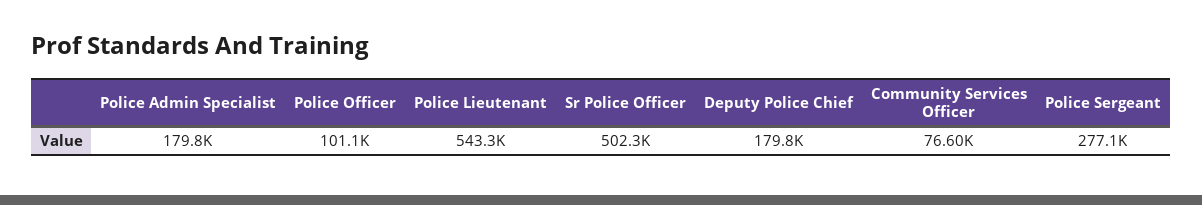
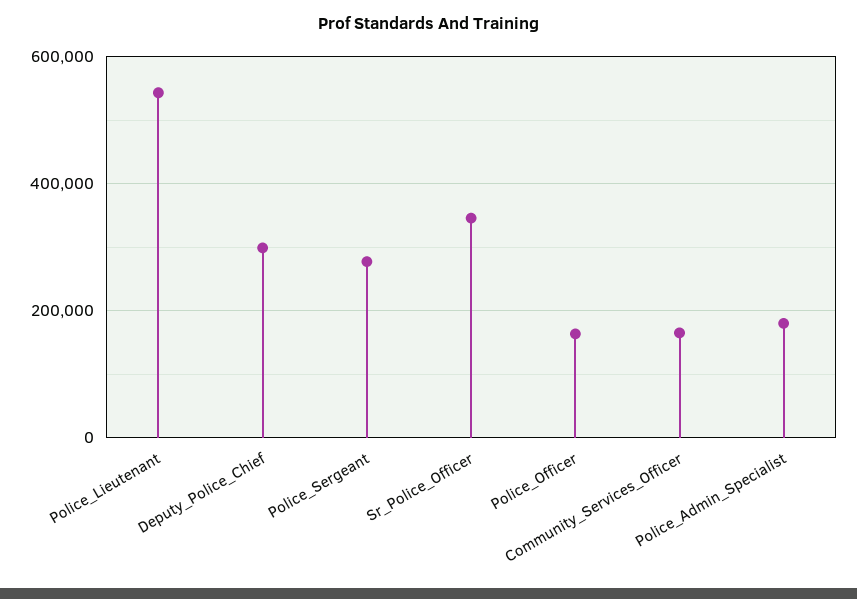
Police Officer: 101100 -> 160000
Sr Police Officer: 502300 -> 340000
Deputy Police Chief: 179800 -> 300000
Community Services Officer: 76600 -> 160000

